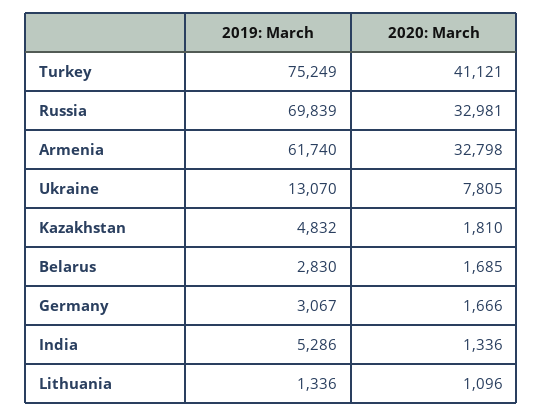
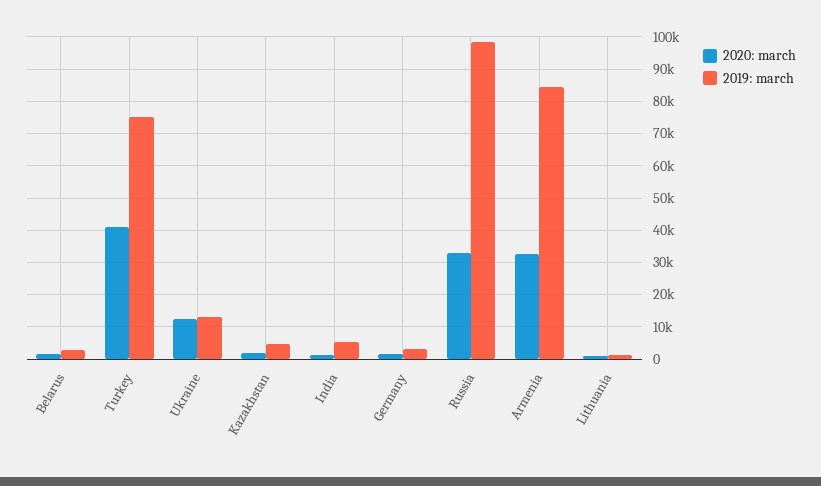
2019: March, Russia: 69839 -> 98000
2019: March, Armenia: 61740 -> 84000
2020: March, Ukraine: 7805 -> 12000

